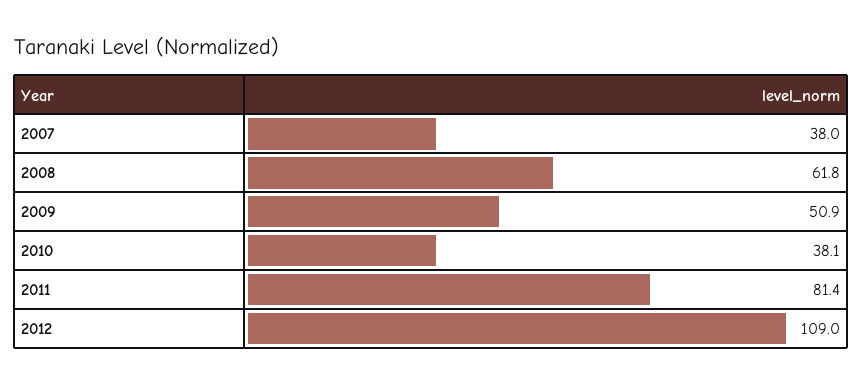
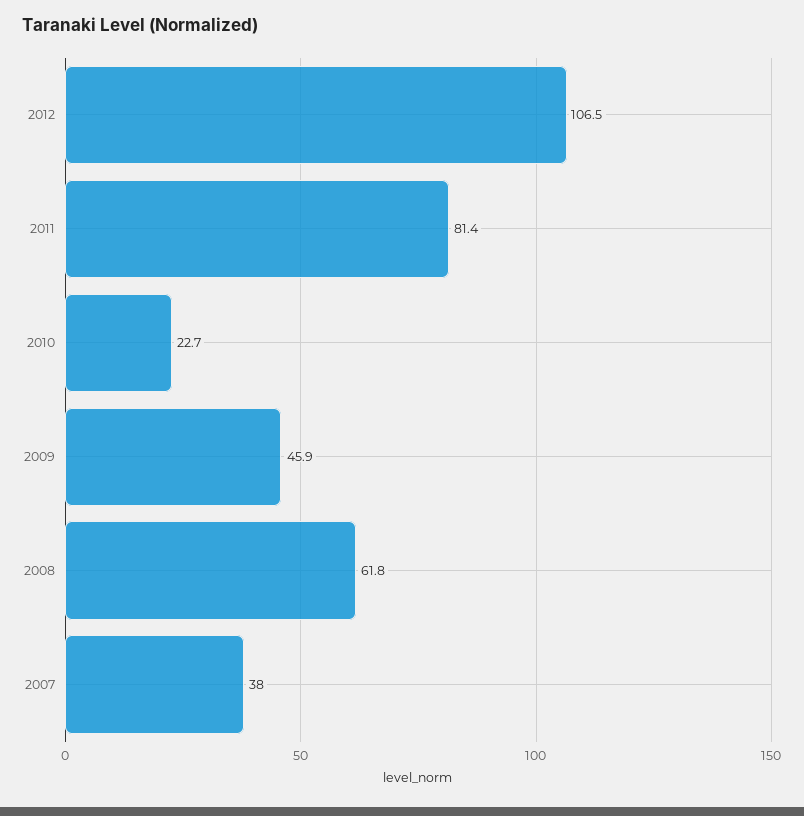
2009: 50.9 -> 45.9
2010: 38.1 -> 22.7
2012: 109 -> 106.5

